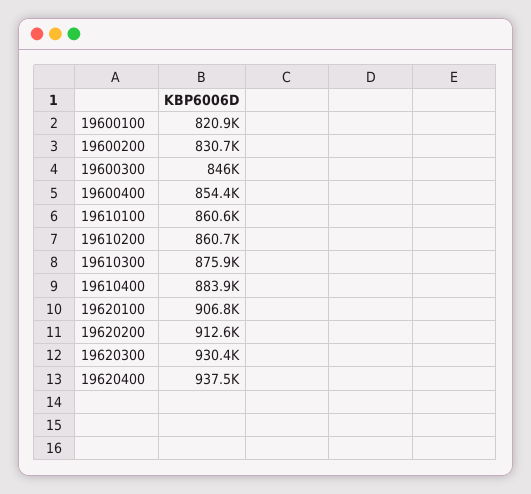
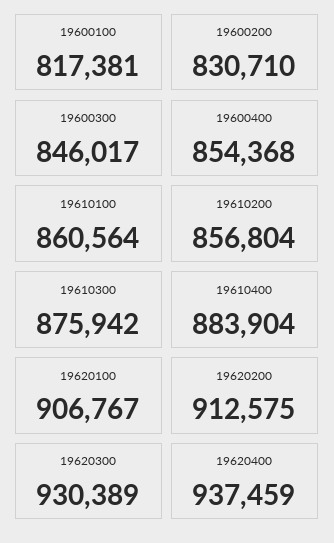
19600100: 820900 -> 817381
19610200: 860700 -> 856804

